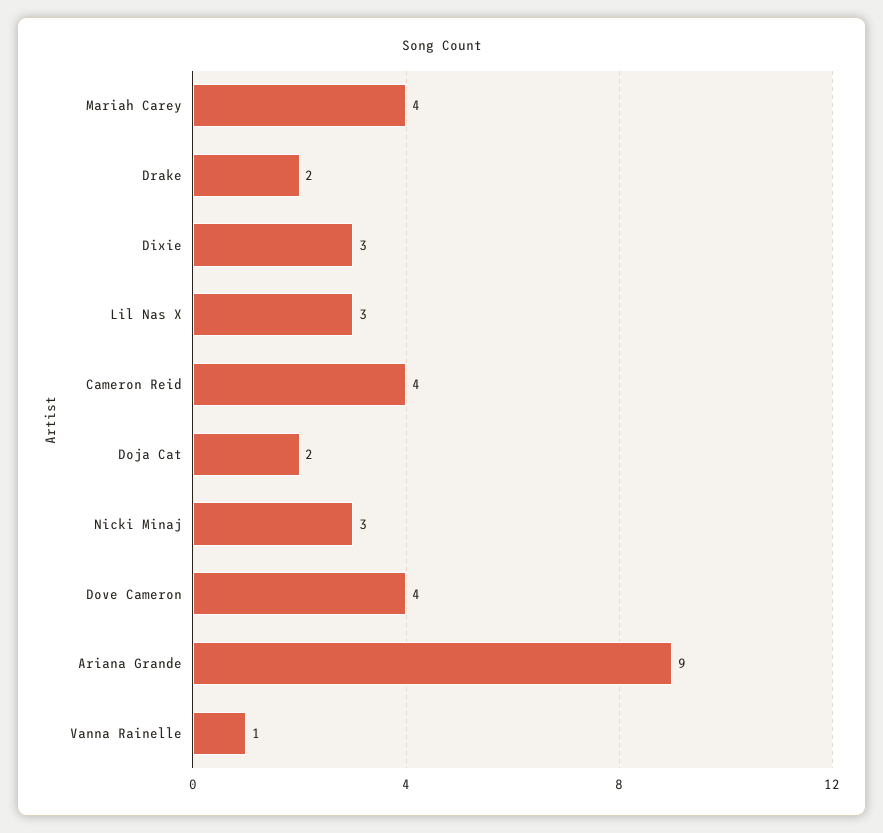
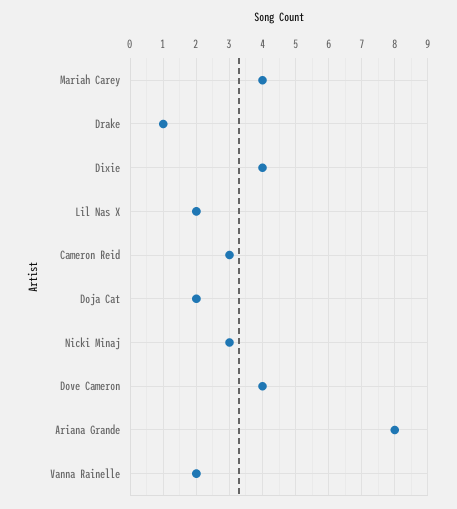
Drake: 2 -> 1
Dixie: 3 -> 4
Lil Nas X: 3 -> 2
Cameron Reid: 4 -> 3
Ariana Grande: 9 -> 8
Vanna Rainelle: 1 -> 2

